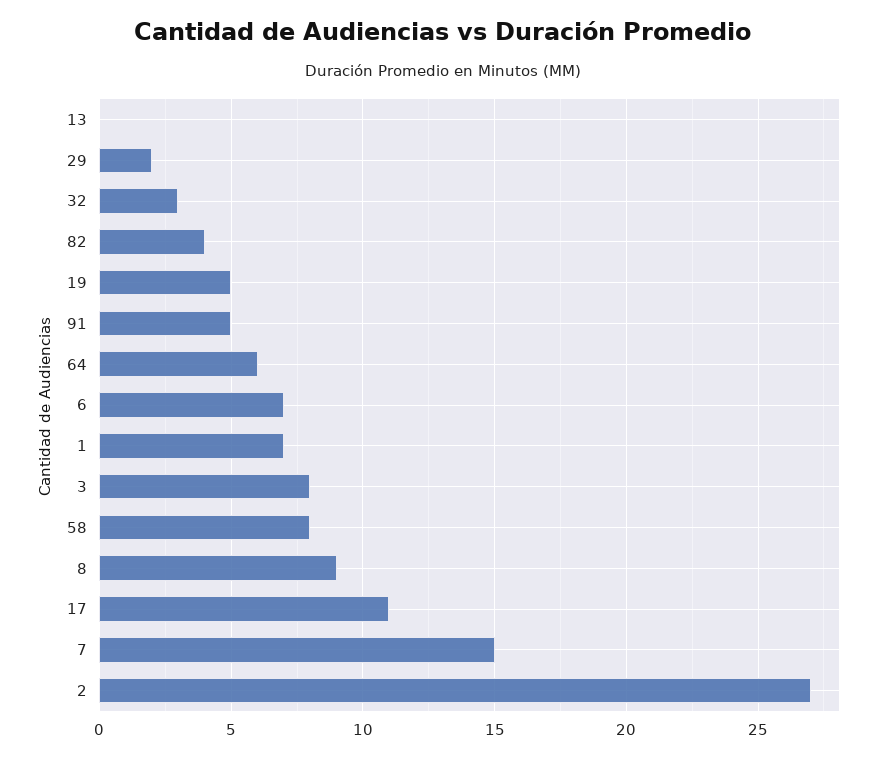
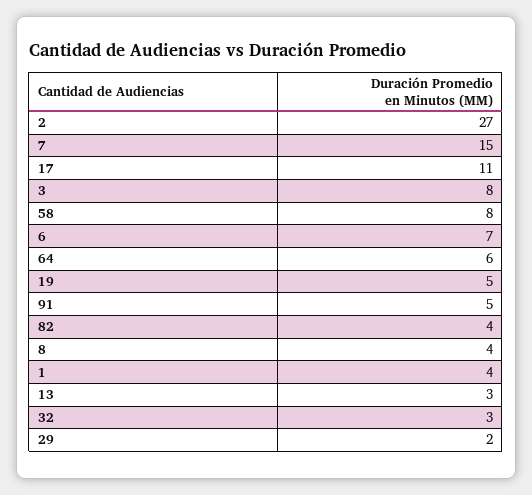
13: 0 -> 3
1: 7 -> 4
8: 9 -> 4

